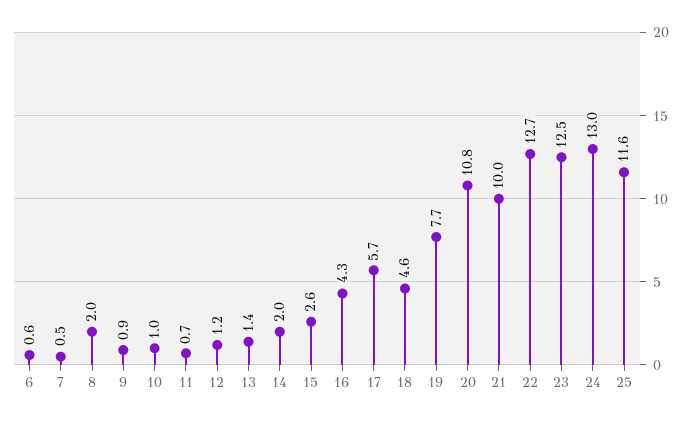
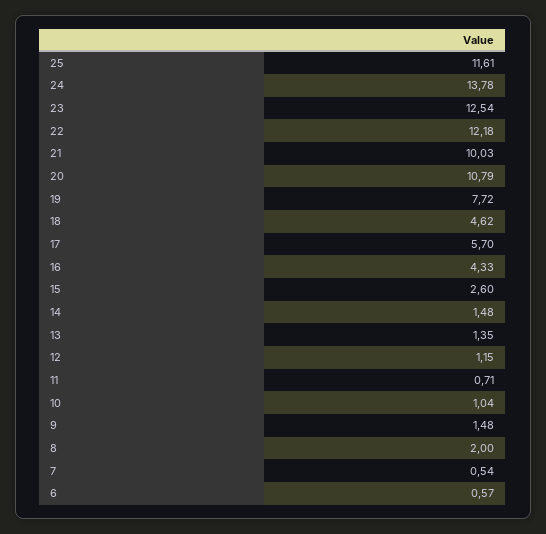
9: 0.9 -> 1.48
14: 2 -> 1.48
22: 12.7 -> 12.18
24: 13 -> 13.78

